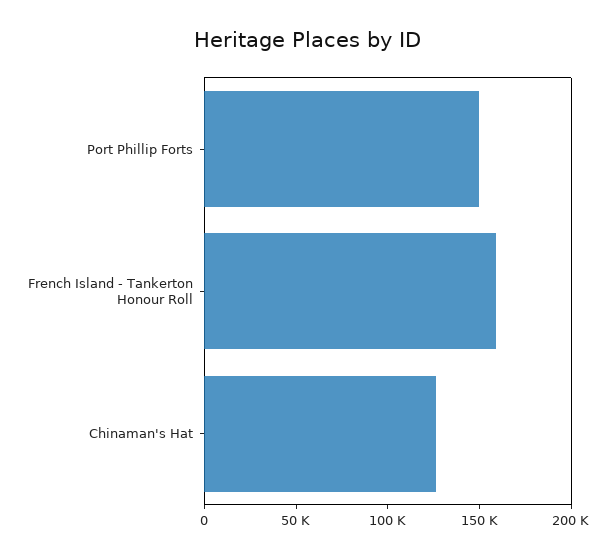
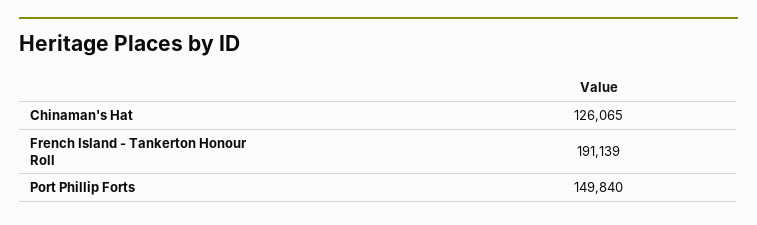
French Island - Tankerton Honour Roll: 160000 -> 191139

